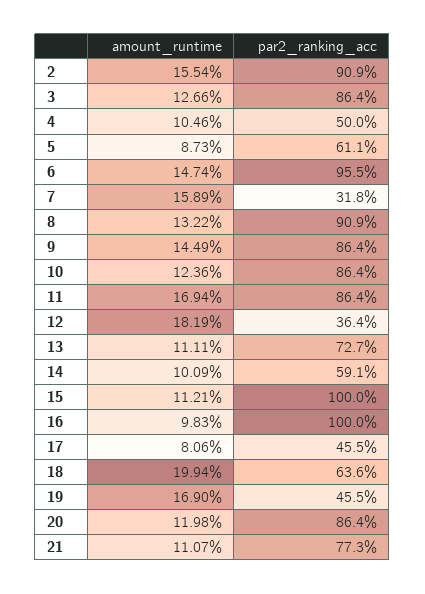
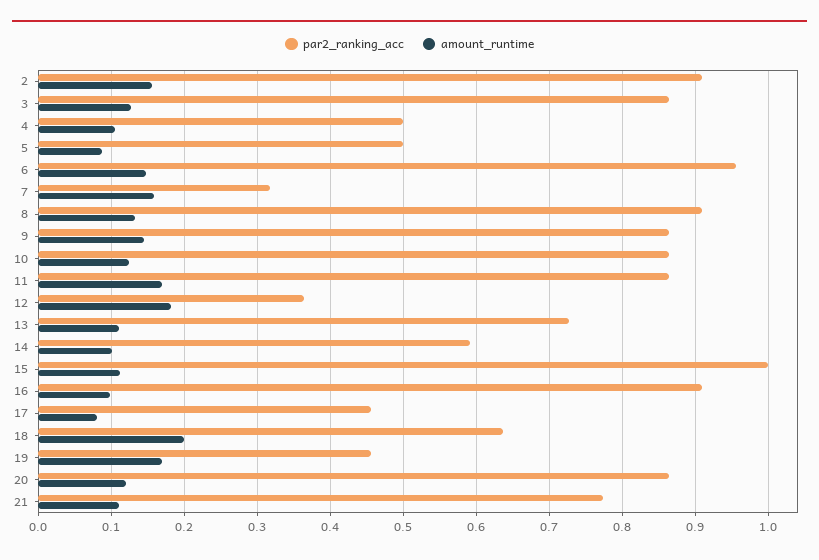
par2_ranking_acc, 5: 0.611 -> 0.5
par2_ranking_acc, 16: 1 -> 0.91

